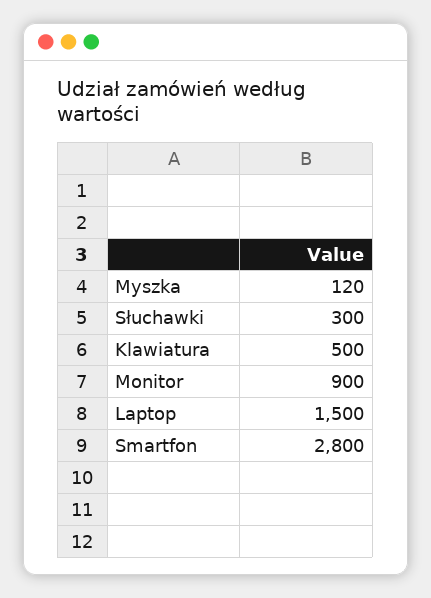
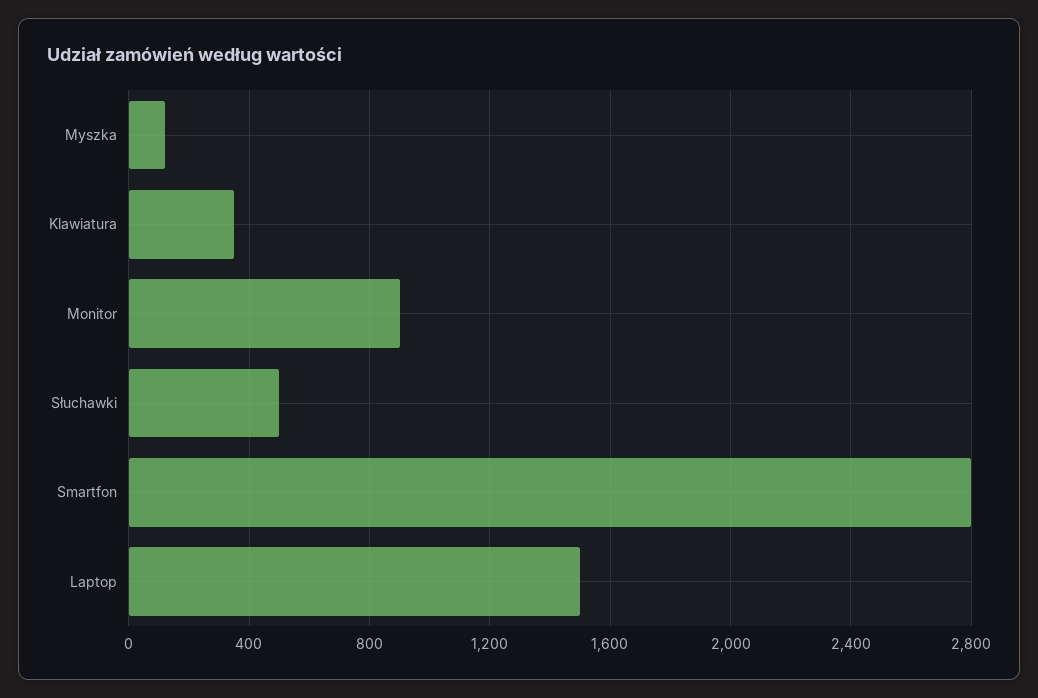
Słuchawki: 300 -> 500
Klawiatura: 500 -> 350

